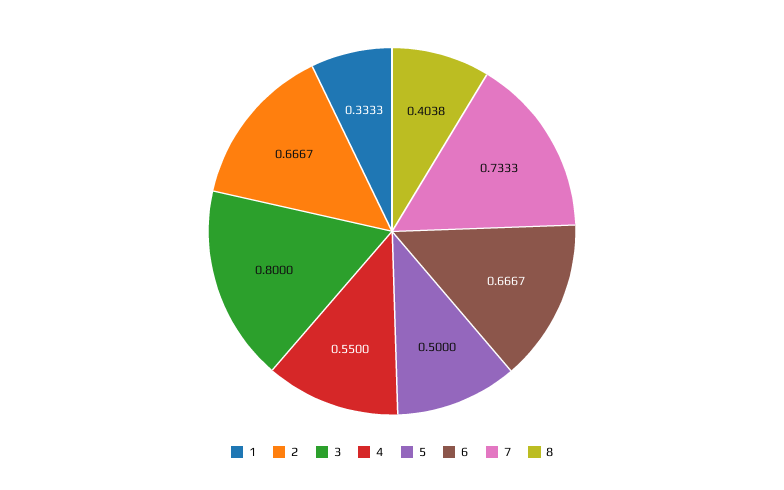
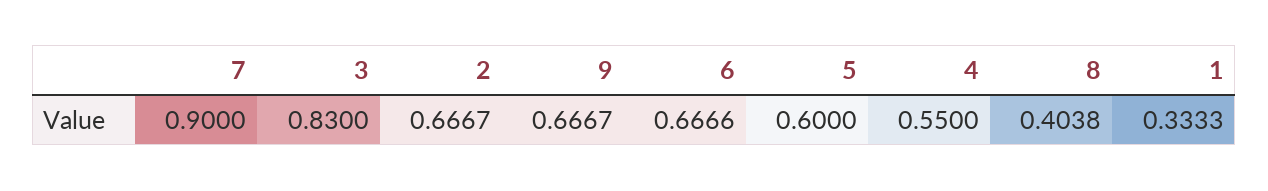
3: 0.8 -> 0.83
5: 0.5 -> 0.6
6: 0.6667 -> 0.6666
7: 0.7333 -> 0.9
9: none -> 0.6667

